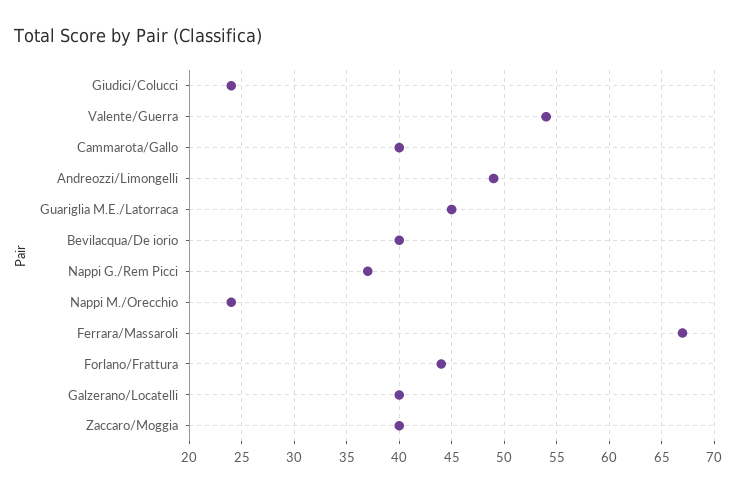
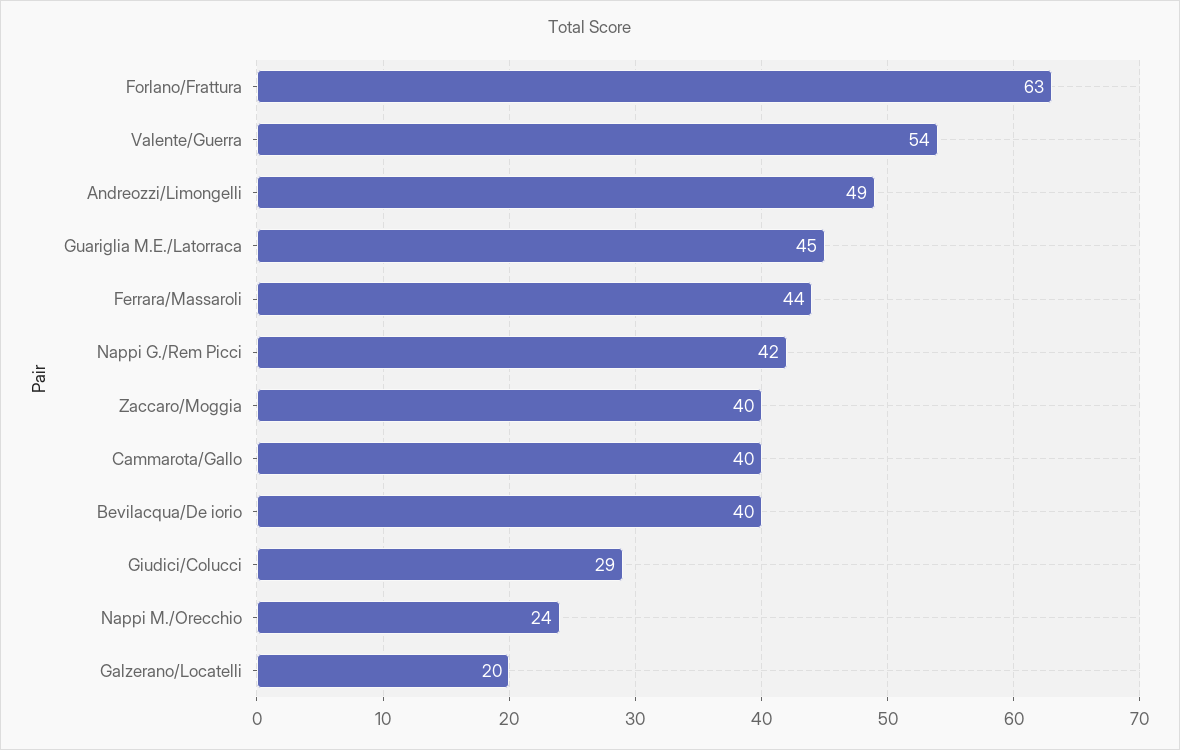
Giudici/Colucci: 24 -> 29
Nappi G./Rem Picci: 37 -> 42
Ferrara/Massaroli: 67 -> 44
Forlano/Frattura: 44 -> 63
Galzerano/Locatelli: 40 -> 20

